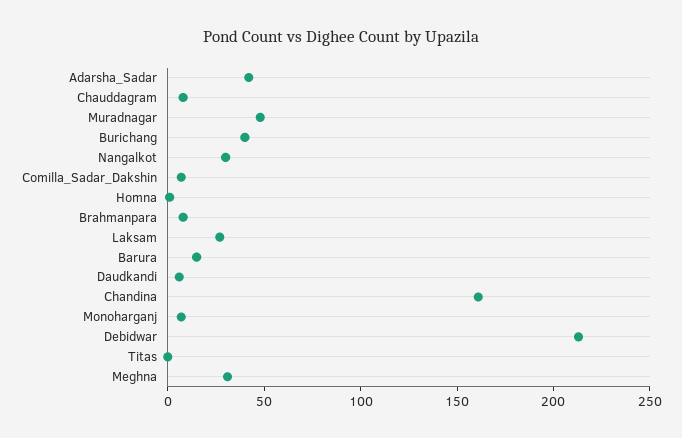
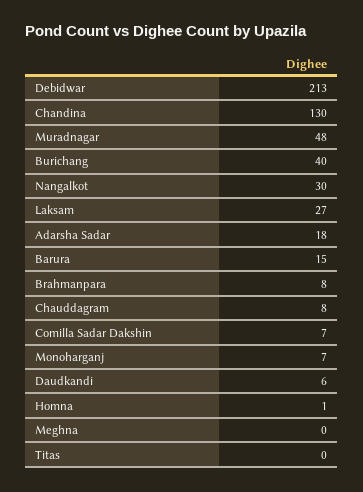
Adarsha_Sadar: 40 -> 18
Chandina: 160 -> 130
Meghna: 30 -> 0

